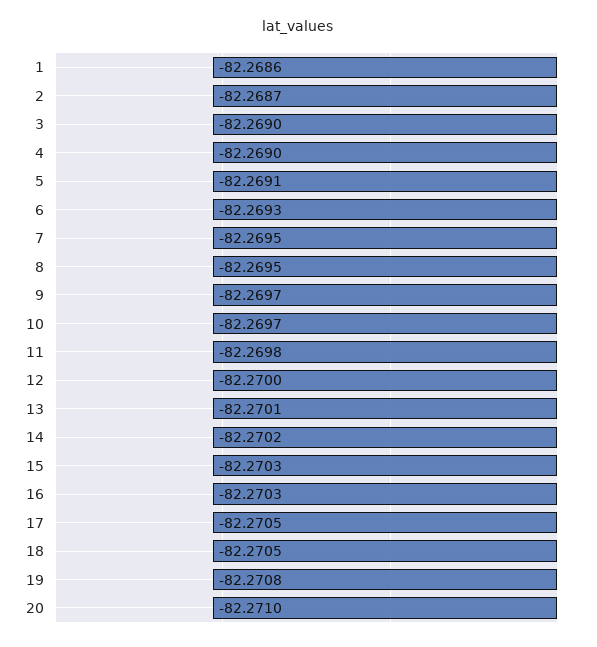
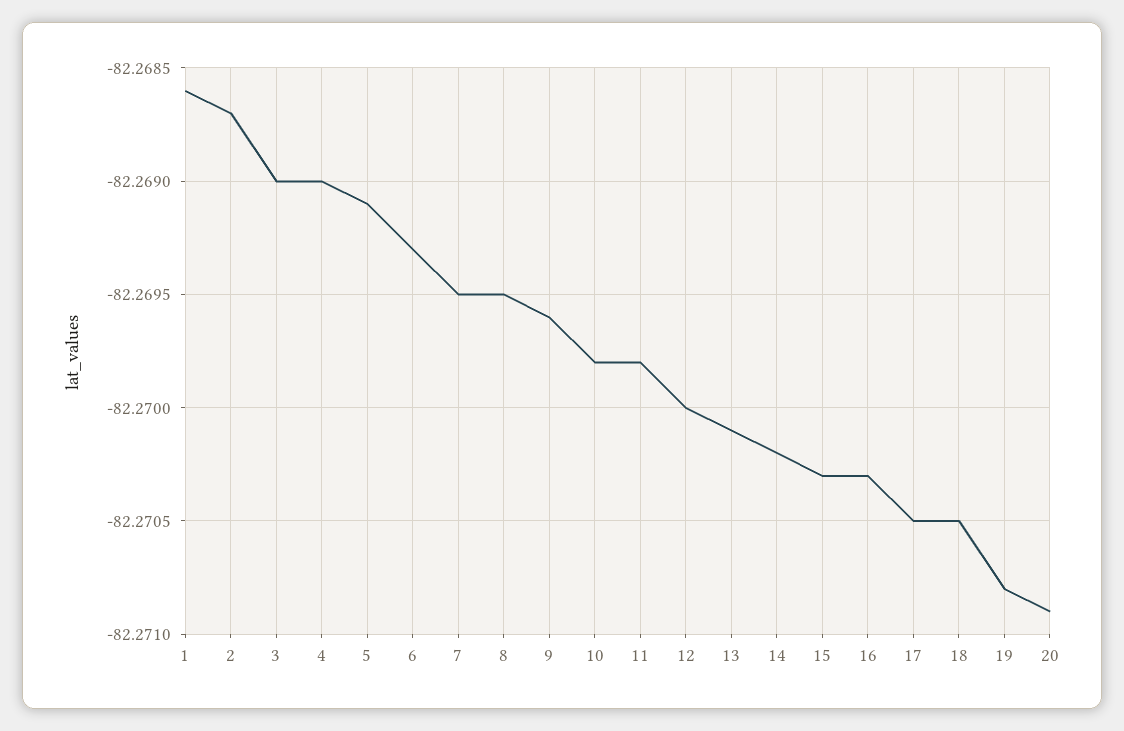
9: -82.2697 -> -82.2696
10: -82.2697 -> -82.2698
20: -82.271 -> -82.2709

